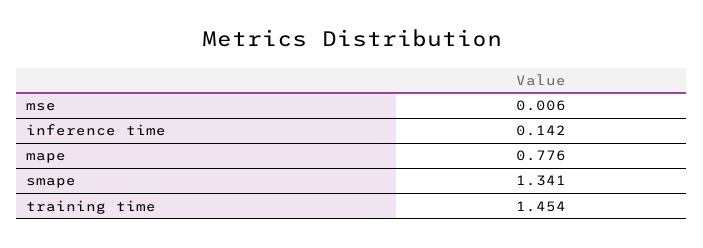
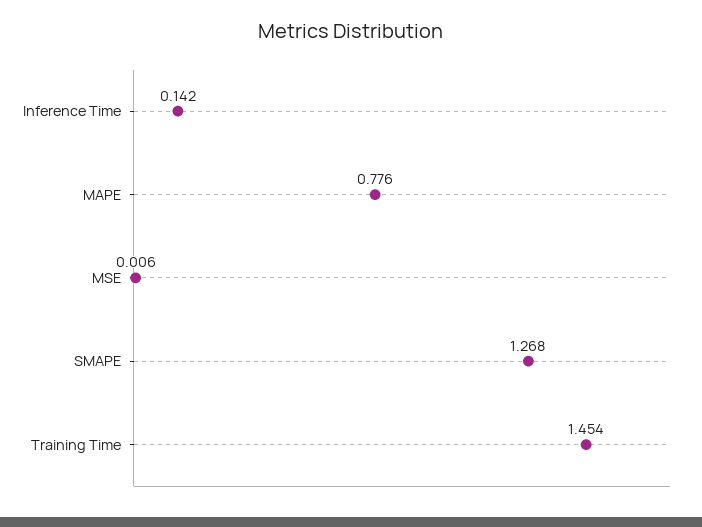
smape: 1.341 -> 1.268

